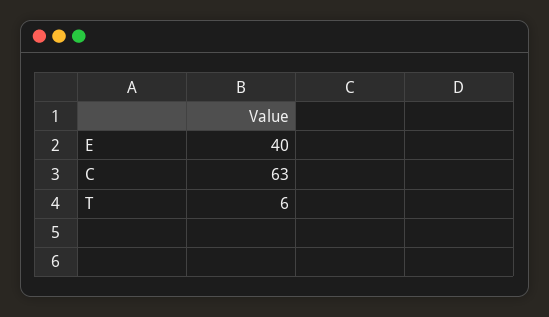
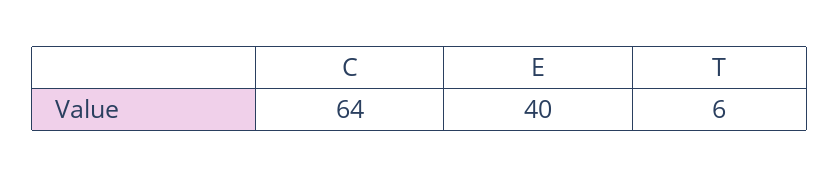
C: 63 -> 64

